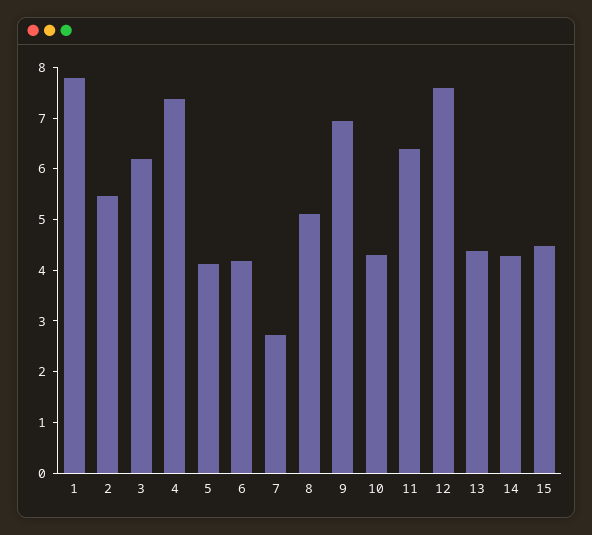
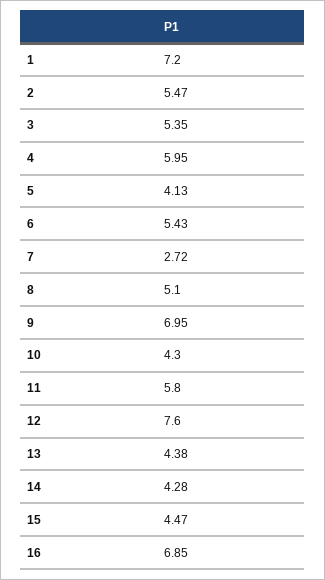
1: 7.8 -> 7.2
3: 6.2 -> 5.35
4: 7.4 -> 5.95
6: 4.2 -> 5.43
11: 6.4 -> 5.8
16: none -> 6.85

